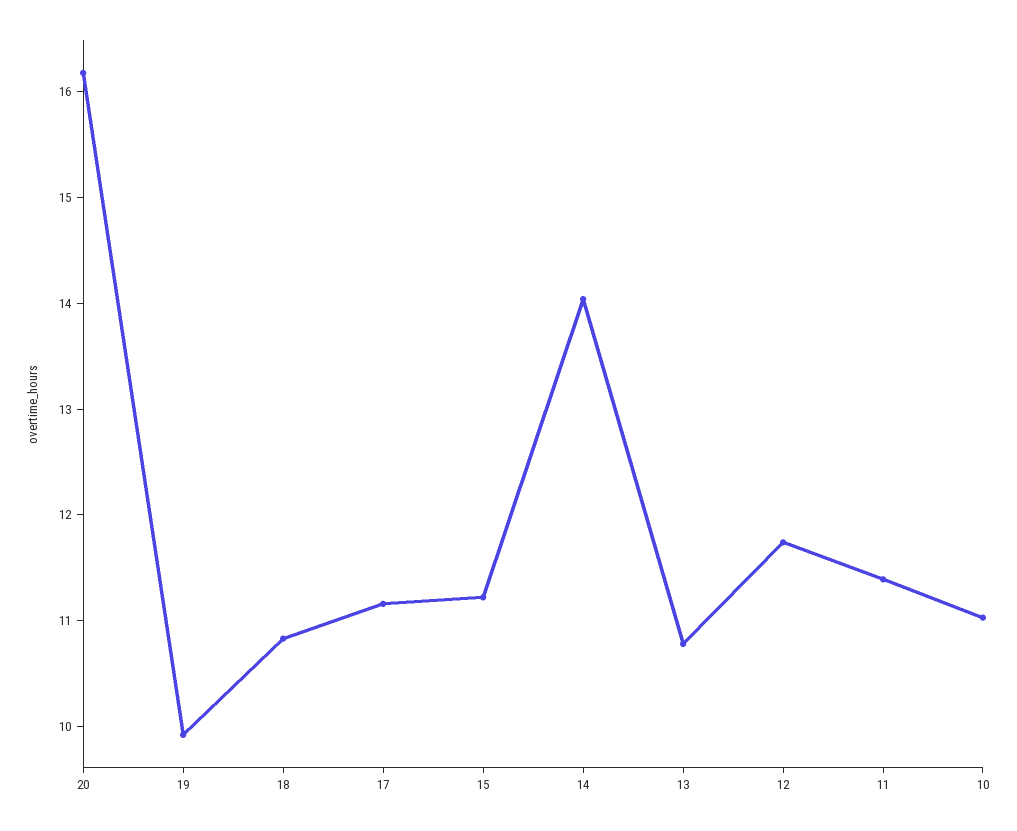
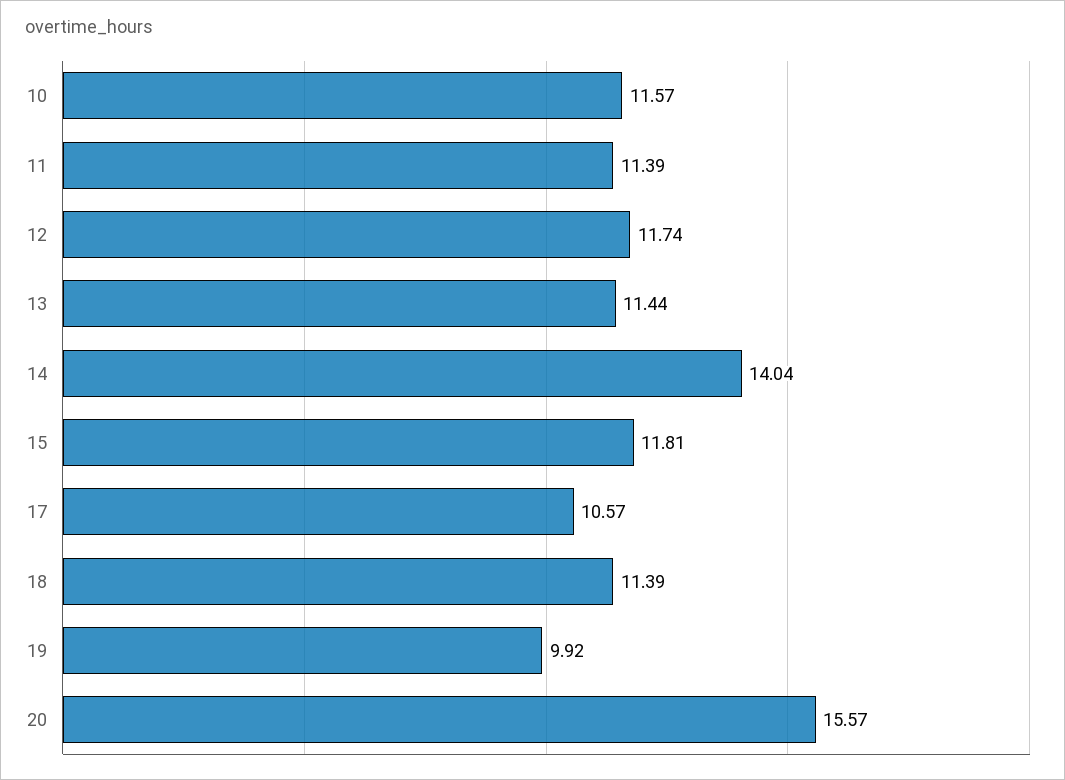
20: 16.2 -> 15.57
18: 10.8 -> 11.39
17: 11.2 -> 10.57
15: 11.2 -> 11.81
13: 10.8 -> 11.44
10: 11 -> 11.57

